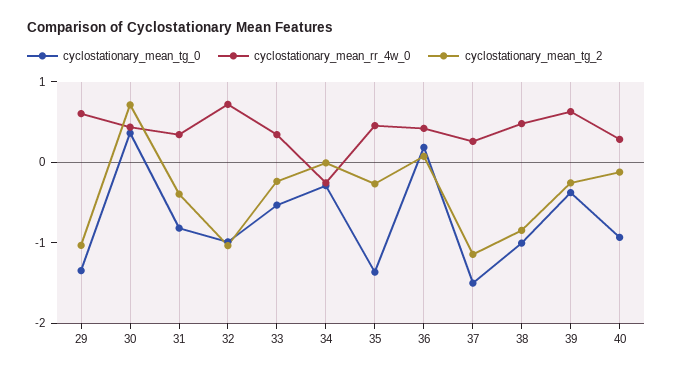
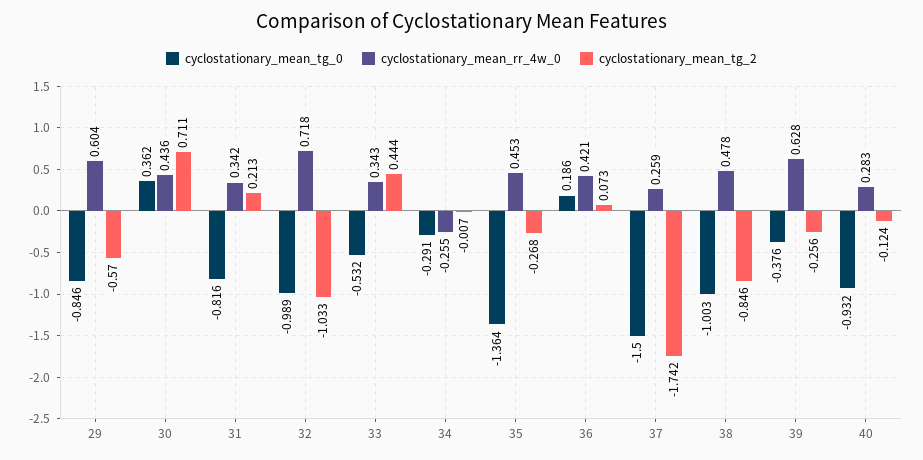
cyclostationary_mean_tg_0, 29: -1.4 -> -0.846
cyclostationary_mean_tg_2, 29: -1 -> -0.57
cyclostationary_mean_tg_2, 31: -0.4 -> 0.213
cyclostationary_mean_tg_2, 33: -0.2 -> 0.444
cyclostationary_mean_tg_2, 37: -1.2 -> -1.742

